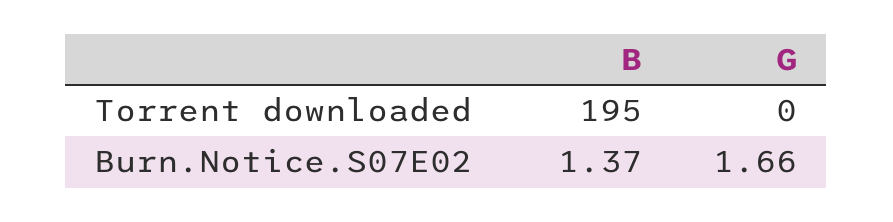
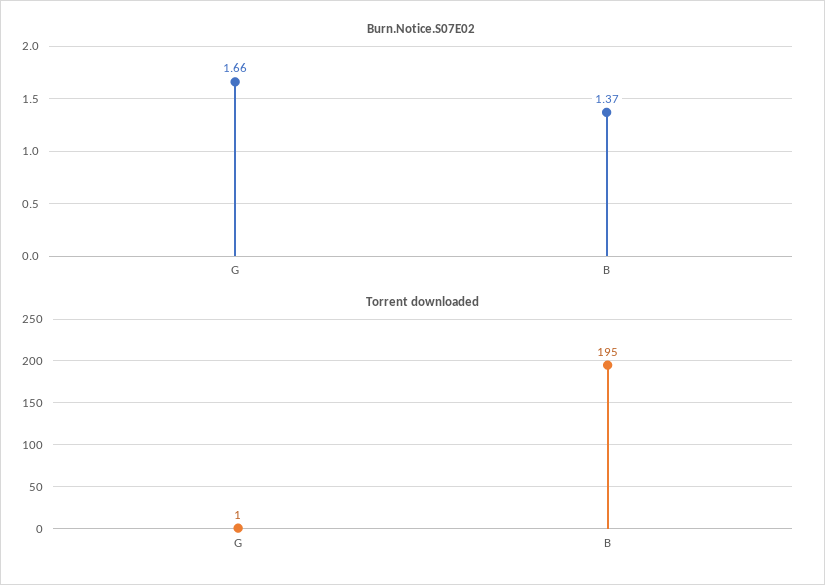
Torrent downloaded, G: 0 -> 1

